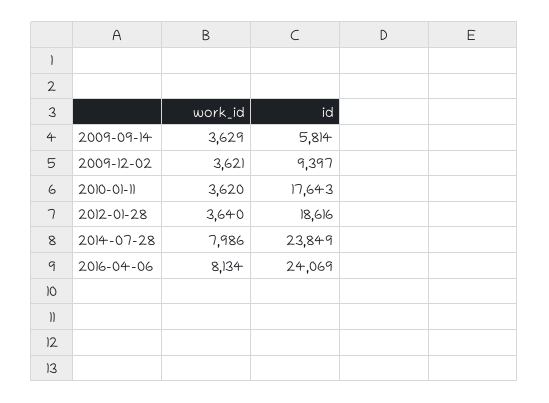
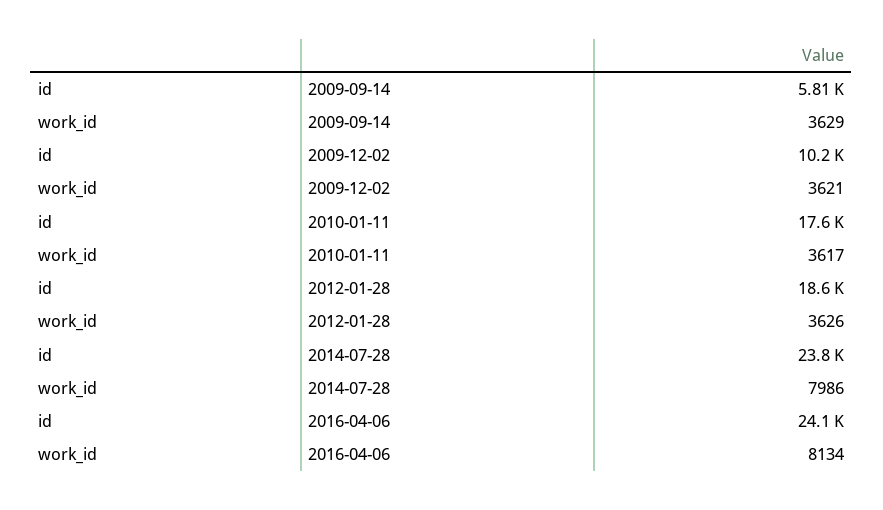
id, 2009-12-02: 9397 -> 10200
work_id, 2010-01-11: 3620 -> 3617
work_id, 2012-01-28: 3640 -> 3626

